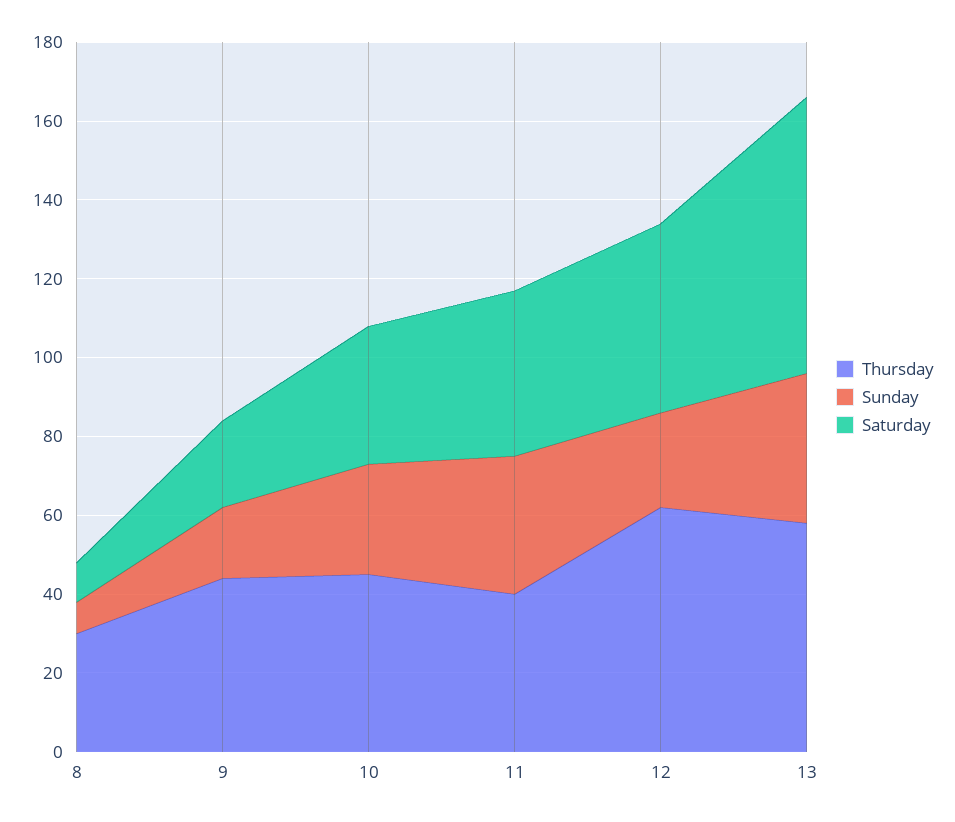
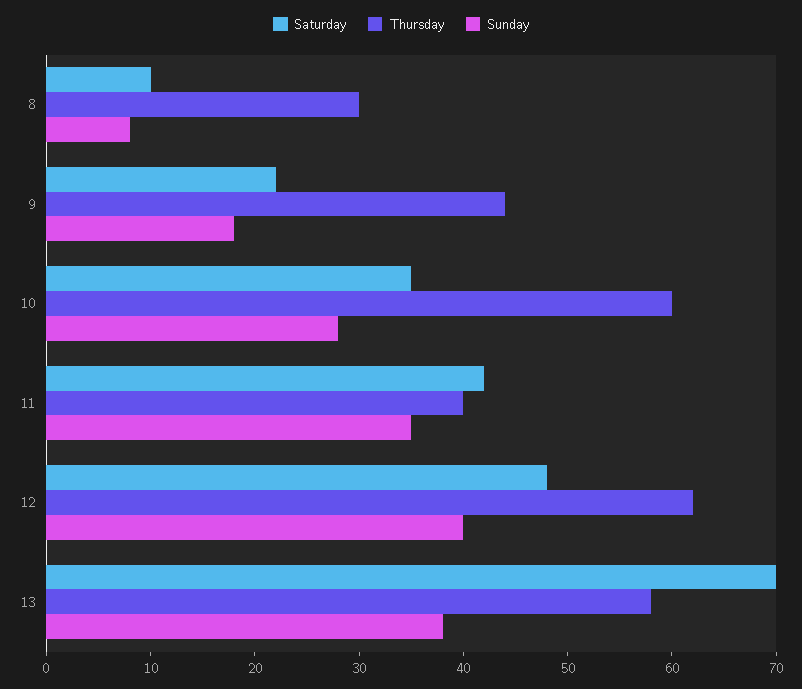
Thursday, 10: 45 -> 60
Sunday, 12: 25 -> 40

